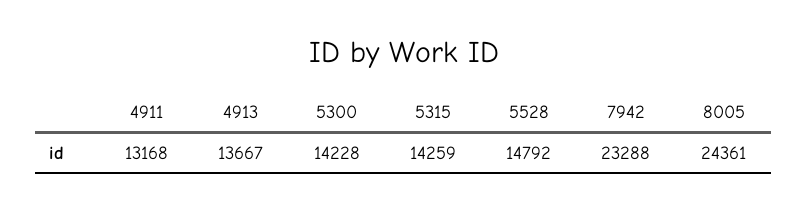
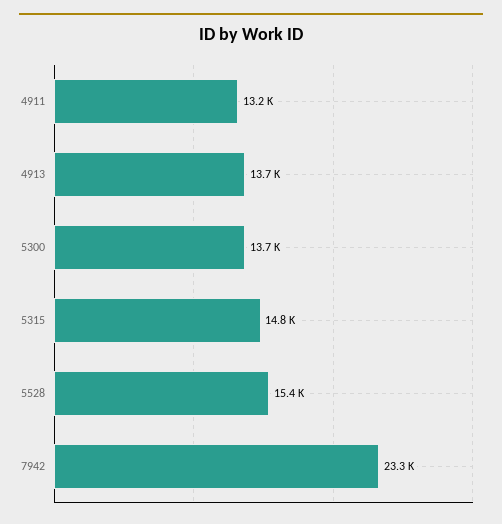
5300: 14228 -> 13700
5315: 14259 -> 14800
5528: 14792 -> 15400
8005: 24361 -> none

